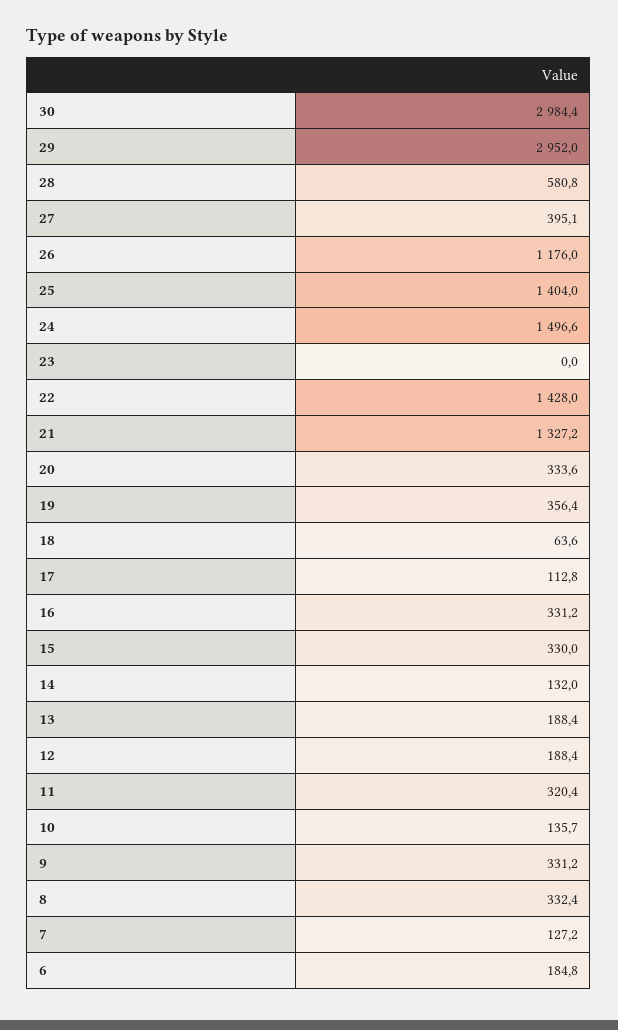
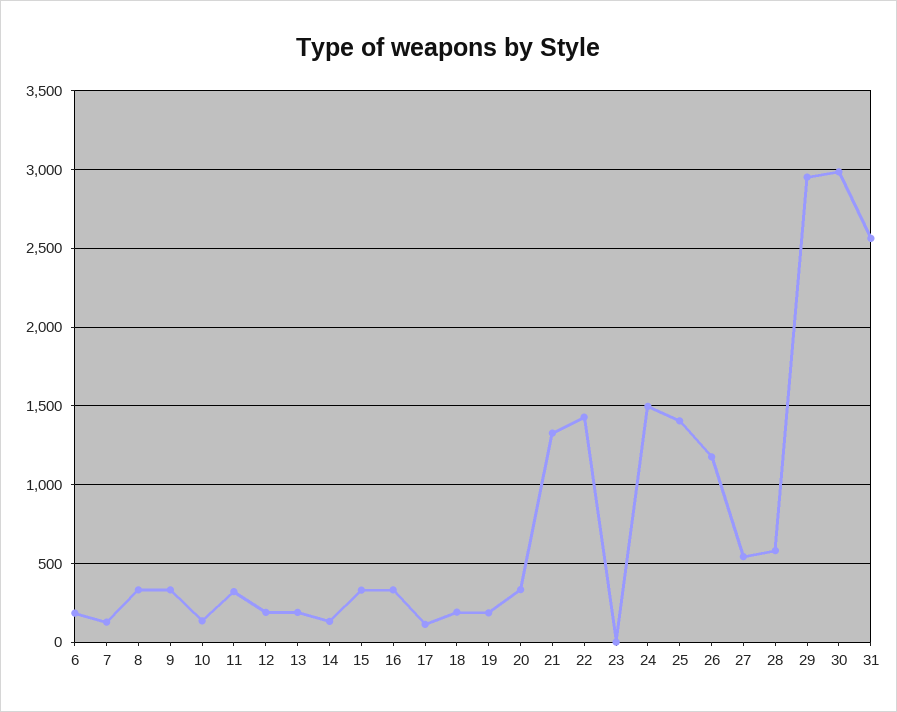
27: 395.1 -> 550
19: 356.4 -> 200
18: 63.6 -> 200
31: none -> 2550

